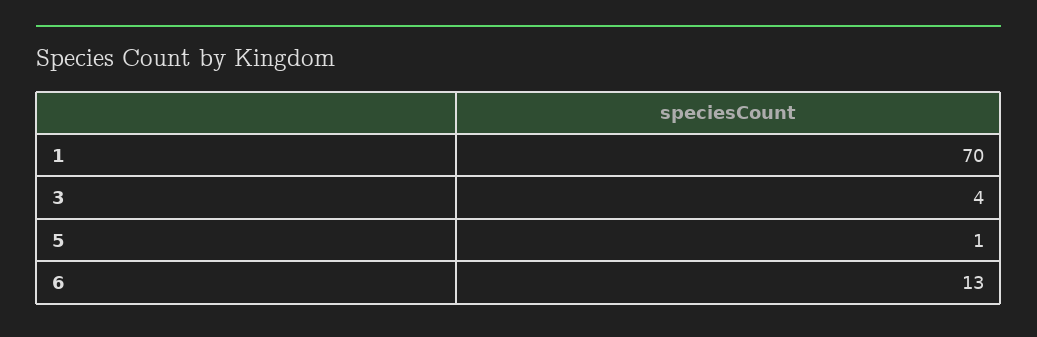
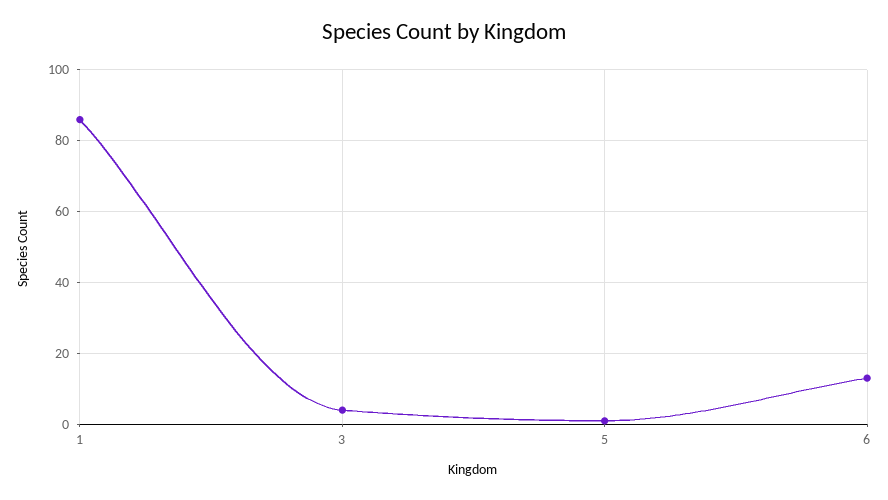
1: 70 -> 85

